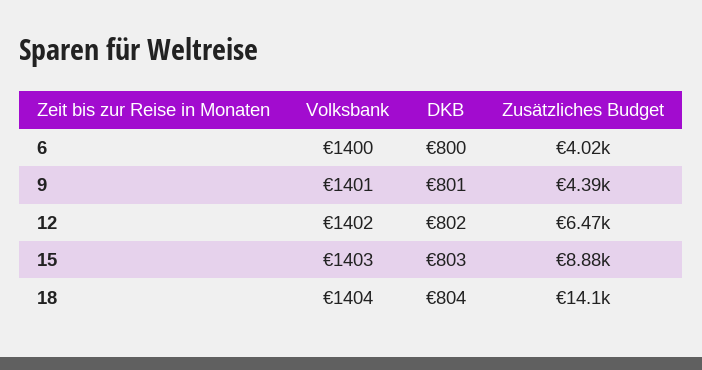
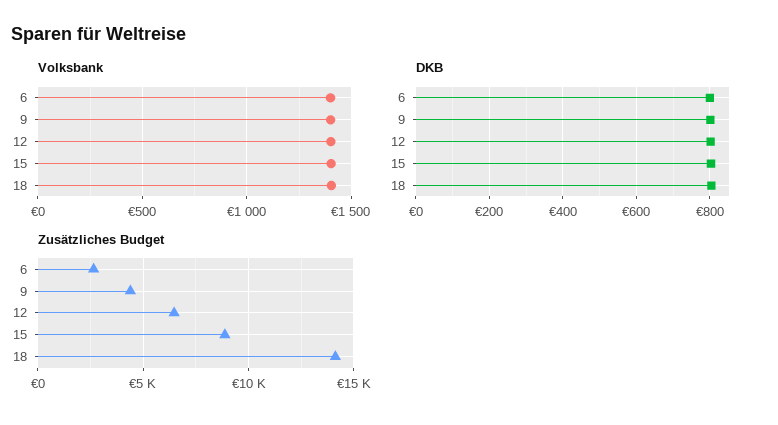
Zusätzliches Budget, 6: 4020 -> 2500

